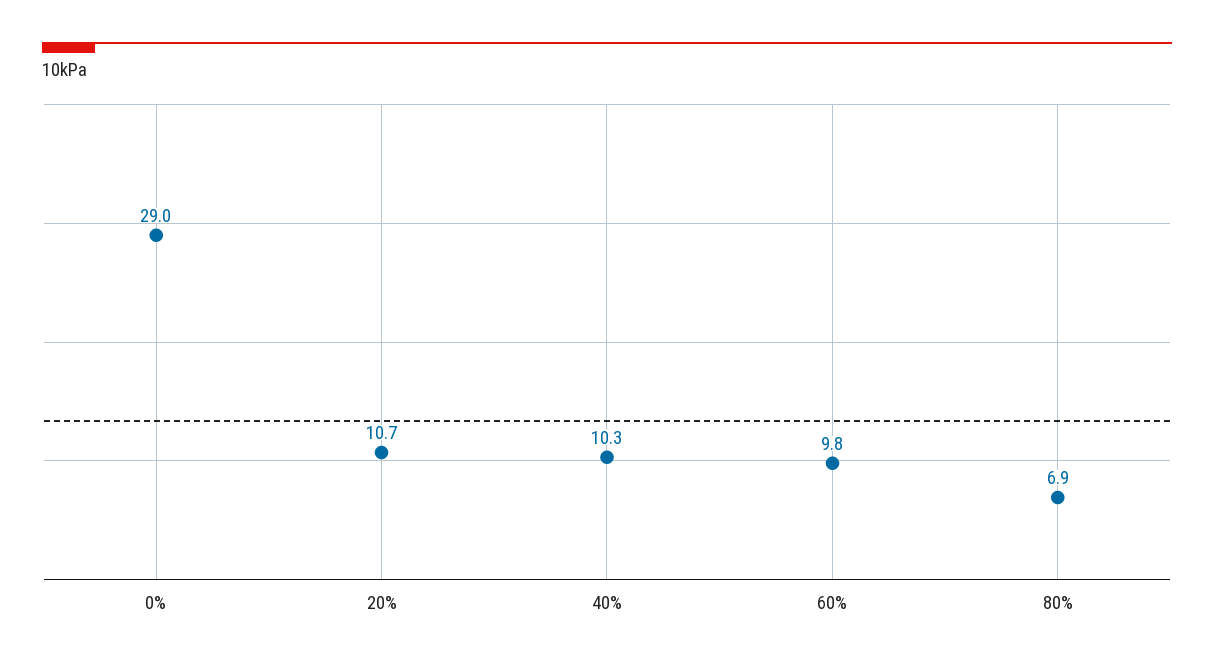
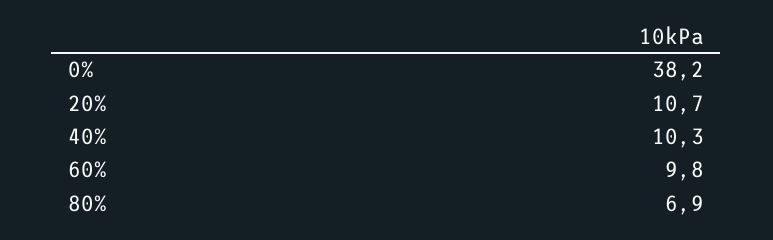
0%: 29 -> 38.2

